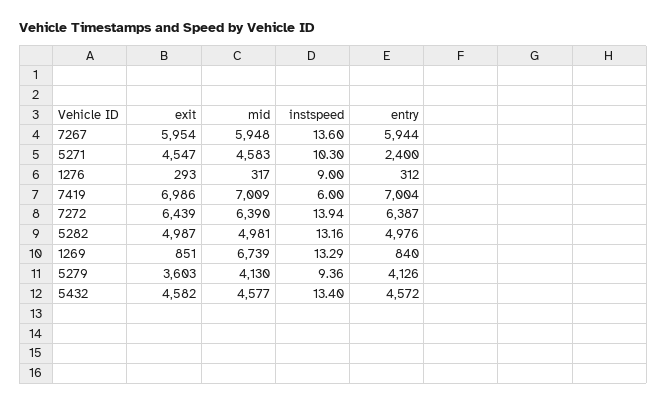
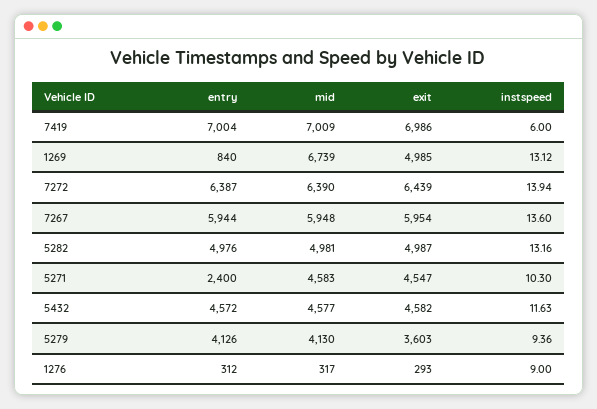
exit, 1269: 851 -> 4985
instspeed, 1269: 13.29 -> 13.12
instspeed, 5432: 13.4 -> 11.63

